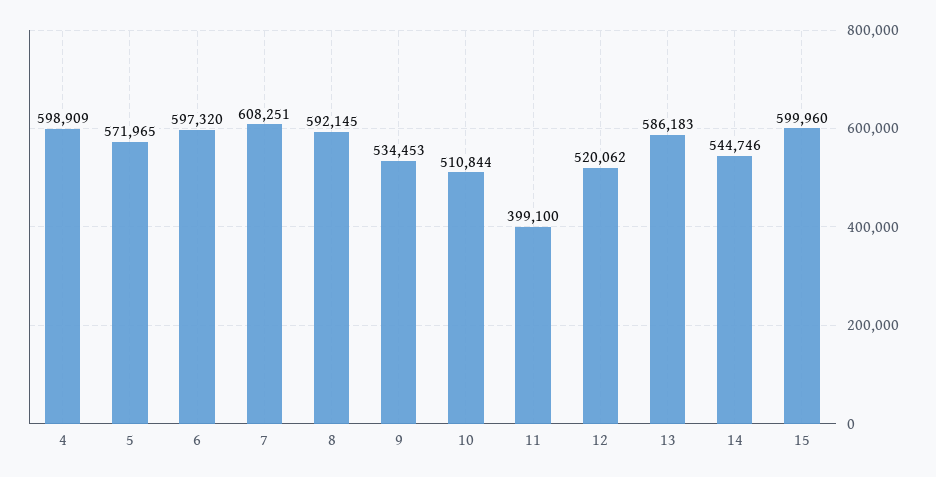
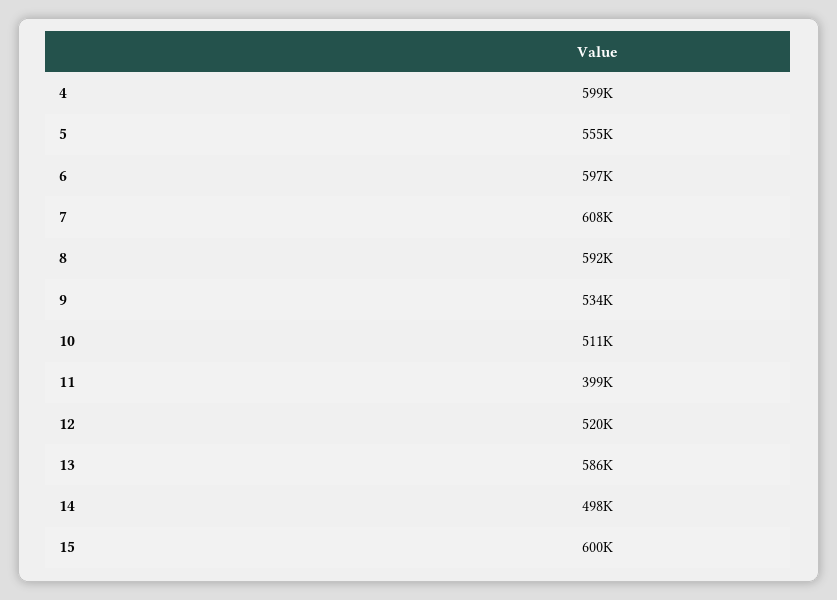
5: 571965 -> 555000
14: 544746 -> 498000

